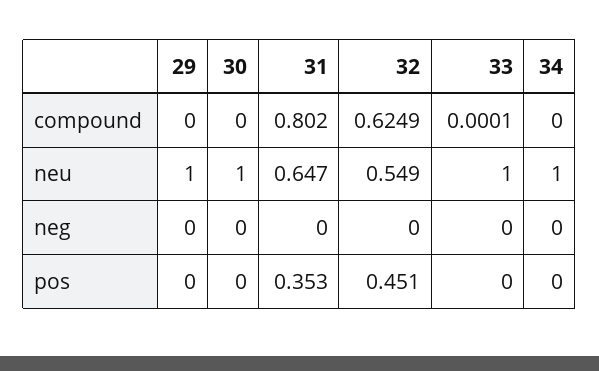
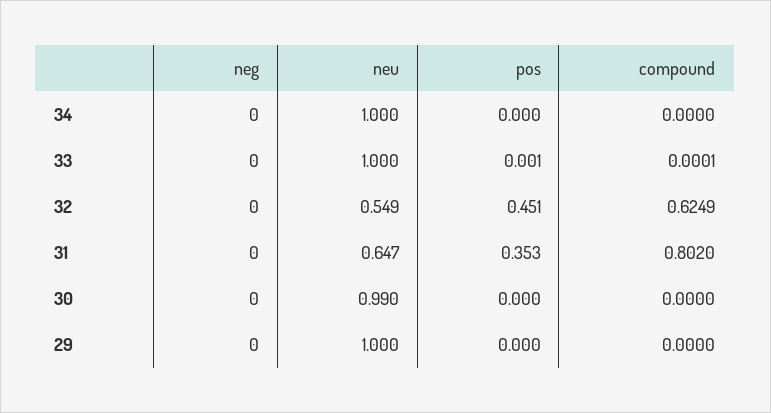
30, neu: 1 -> 0.99
33, pos: 0 -> 0.001

